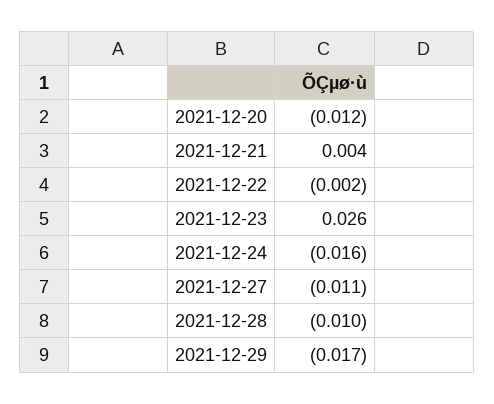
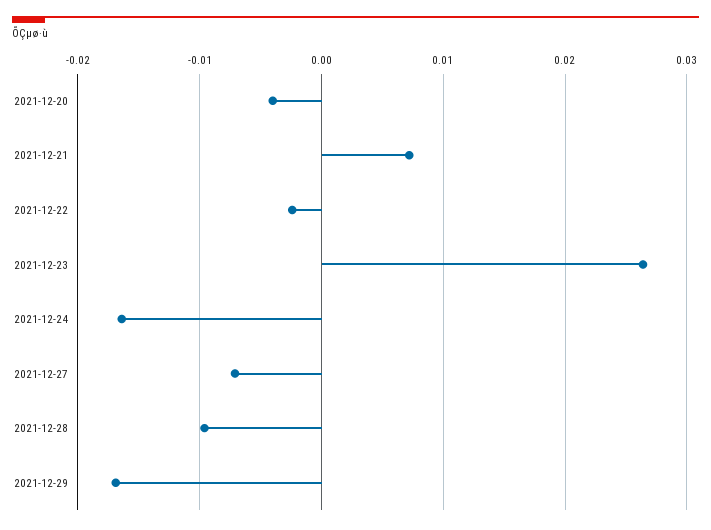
2021-12-20: -0.012 -> -0.004
2021-12-21: 0.004 -> 0.007
2021-12-27: -0.011 -> -0.007

